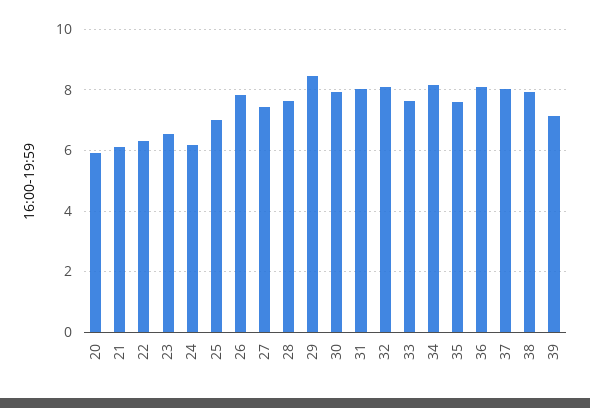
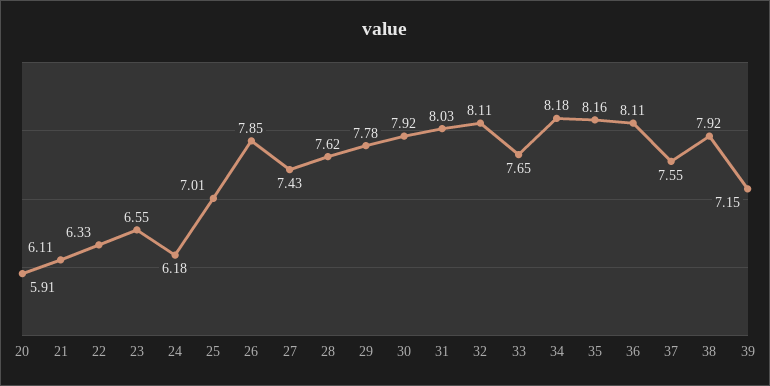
29: 8.4 -> 7.78
35: 7.6 -> 8.16
37: 8 -> 7.55

